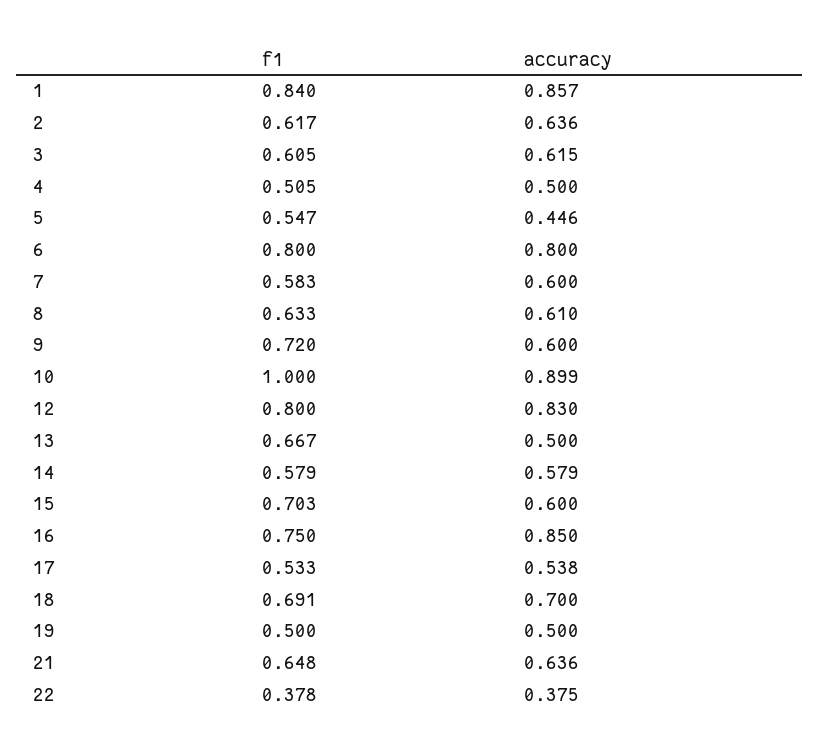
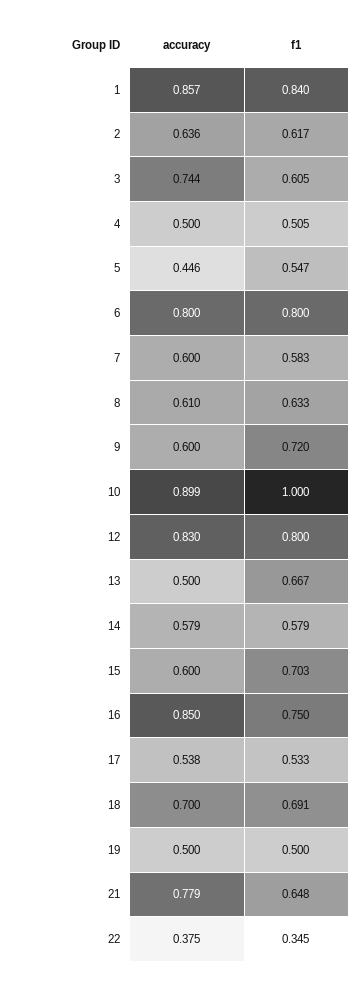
accuracy, 3: 0.615 -> 0.744
accuracy, 21: 0.636 -> 0.779
f1, 22: 0.378 -> 0.345

